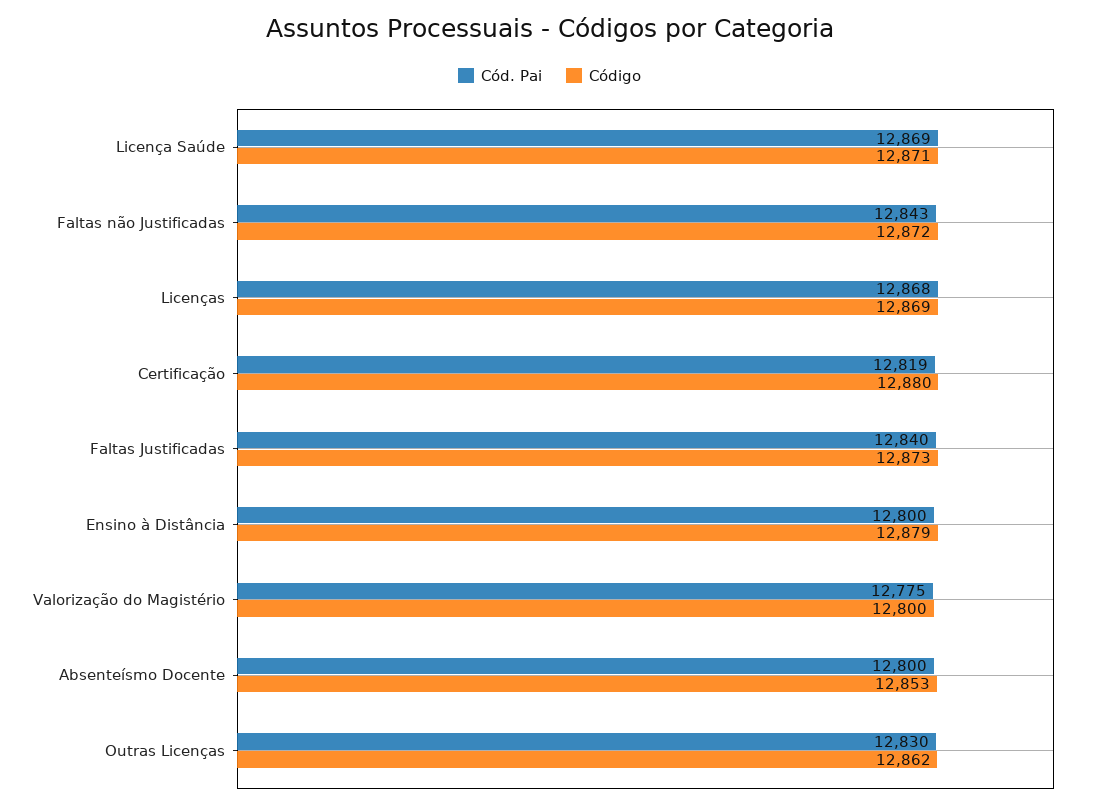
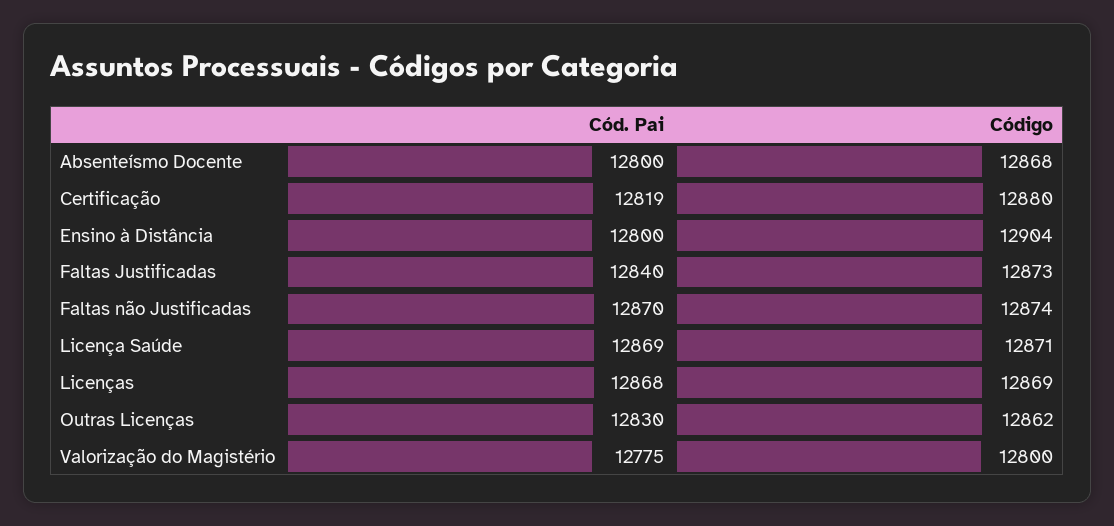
Cód. Pai, Faltas não Justificadas: 12843 -> 12870
Código, Faltas não Justificadas: 12872 -> 12874
Código, Ensino à Distância: 12879 -> 12904
Código, Absenteísmo Docente: 12853 -> 12868

